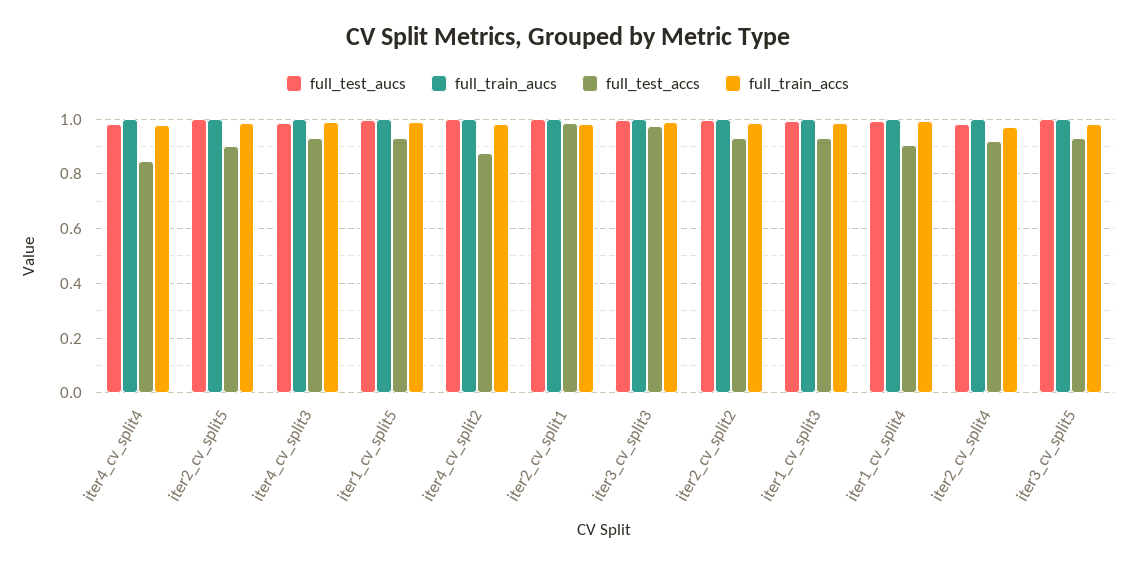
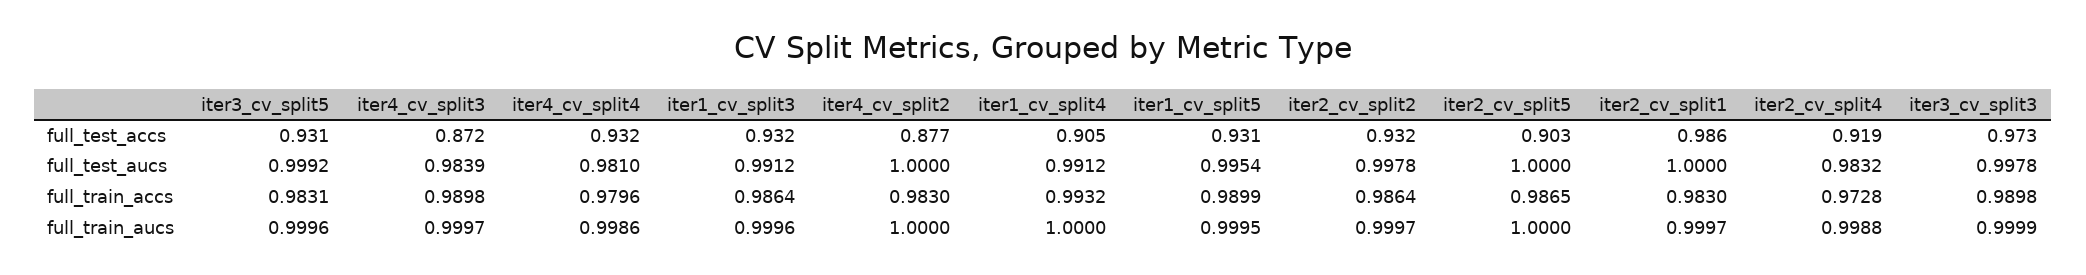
full_test_accs, iter4_cv_split4: 0.85 -> 0.932
full_test_accs, iter4_cv_split3: 0.925 -> 0.872

